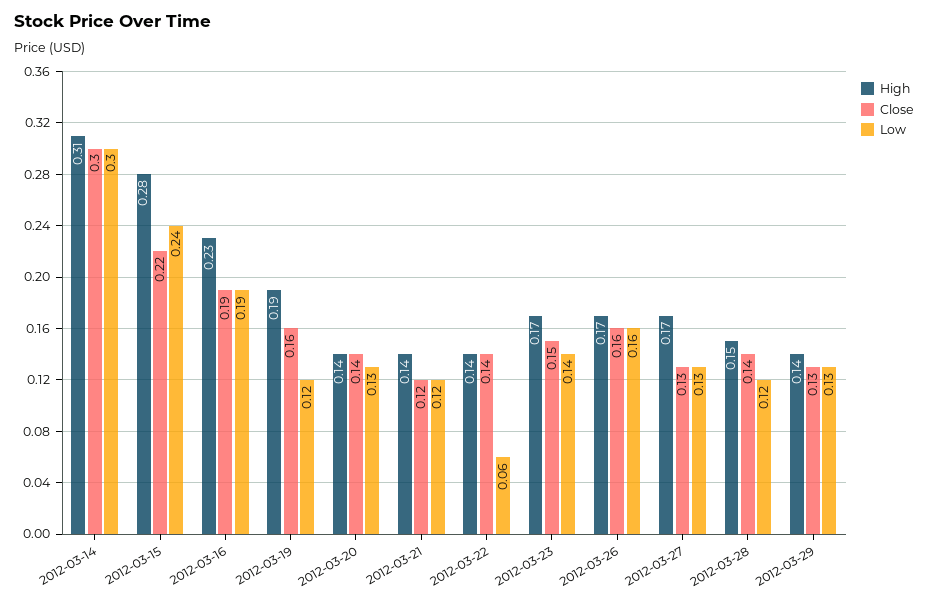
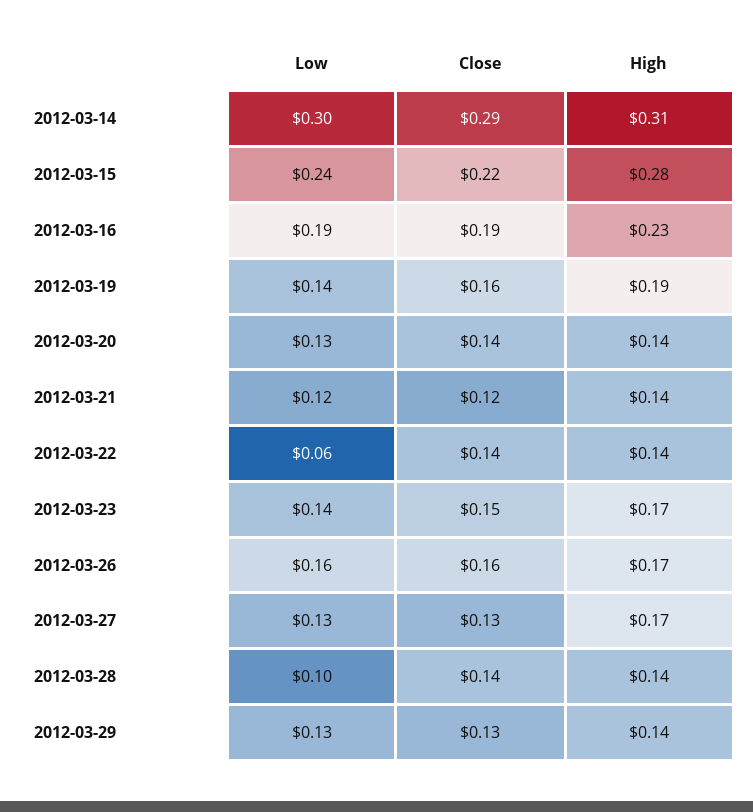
Close, 2012-03-14: 0.3 -> 0.29
Low, 2012-03-19: 0.12 -> 0.14
High, 2012-03-28: 0.15 -> 0.14
Low, 2012-03-28: 0.12 -> 0.1

